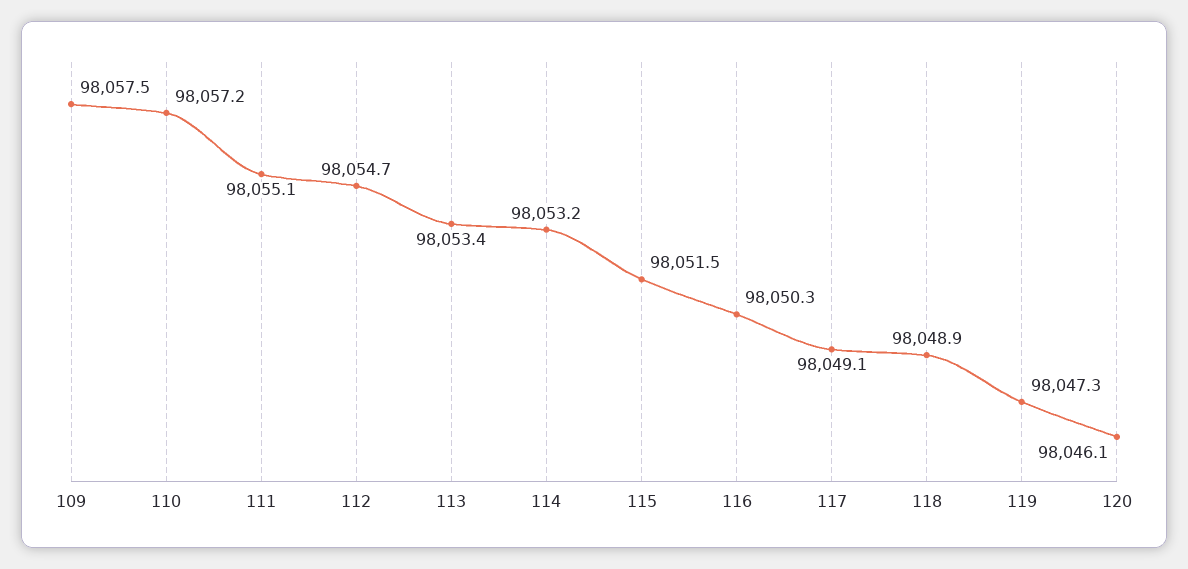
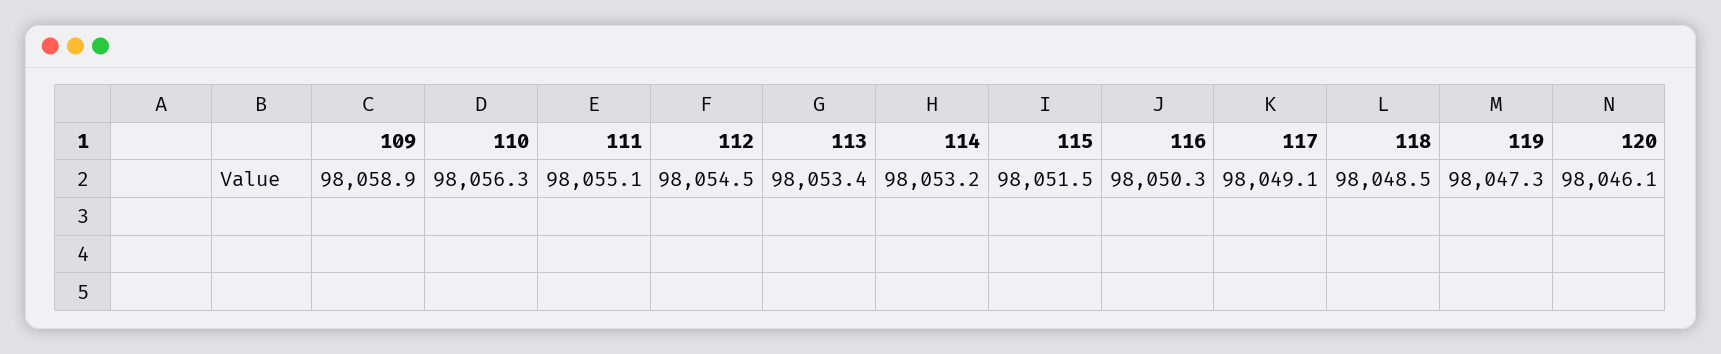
109: 98057.5 -> 98058.9
110: 98057.2 -> 98056.3
112: 98054.7 -> 98054.5
118: 98048.9 -> 98048.5

